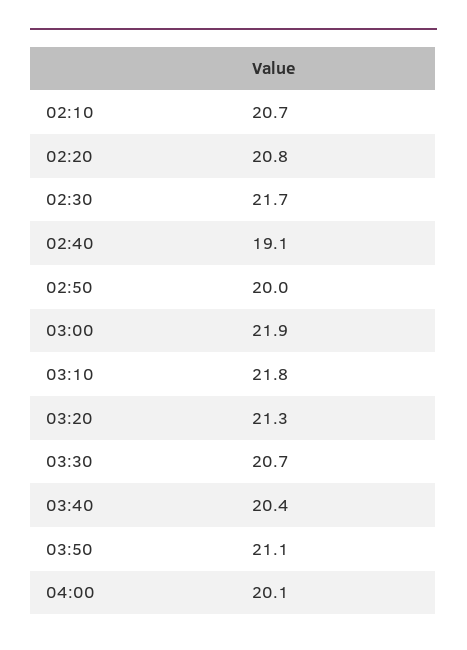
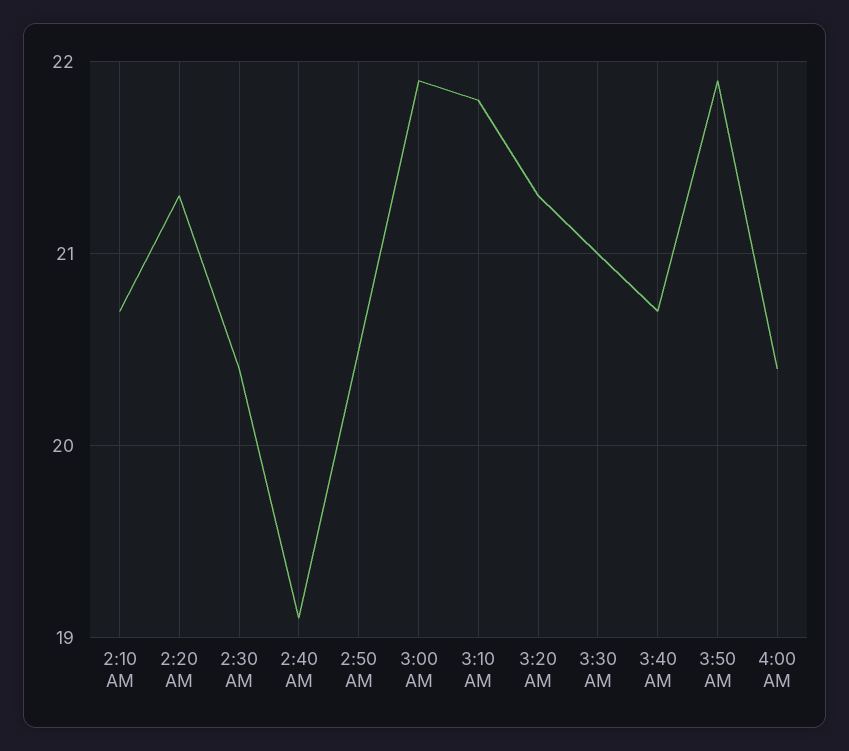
02:20: 20.8 -> 21.3
02:30: 21.7 -> 20.4
02:50: 20 -> 20.5
03:30: 20.7 -> 21
03:40: 20.4 -> 20.7
03:50: 21.1 -> 21.9
04:00: 20.1 -> 20.4

